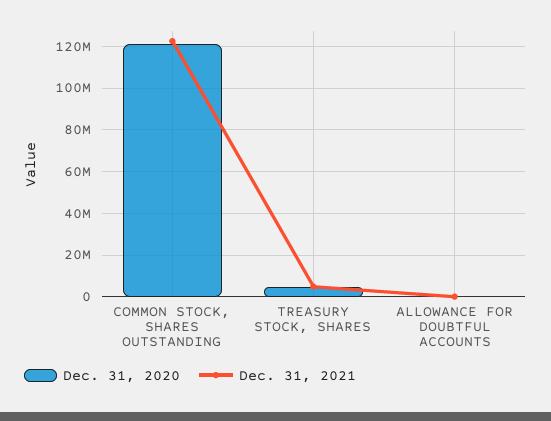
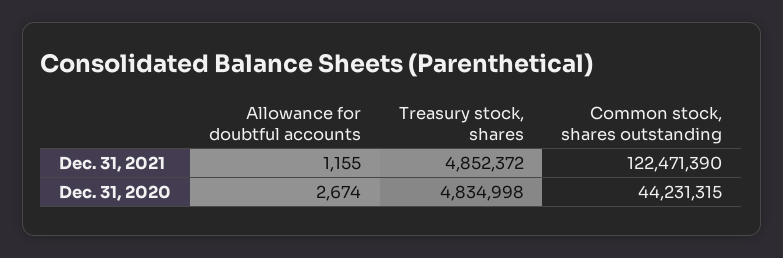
Dec. 31, 2020, COMMON STOCK, SHARES OUTSTANDING: 120000000 -> 44231315

